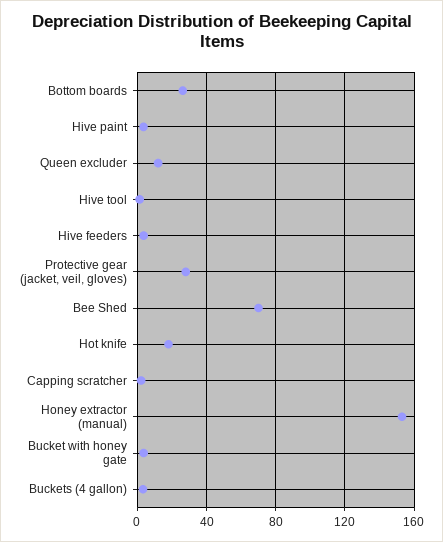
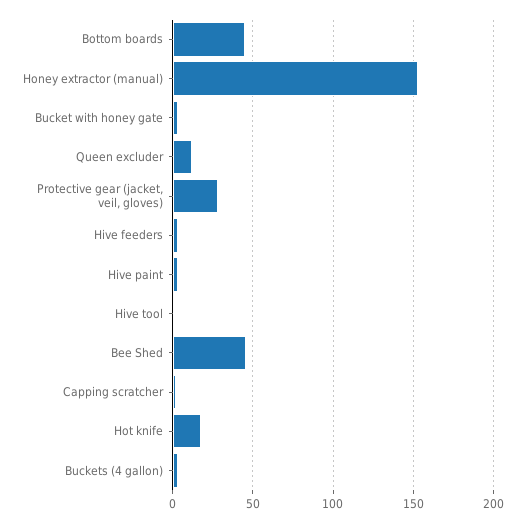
Bottom boards: 25 -> 45
Bee Shed: 70 -> 45

